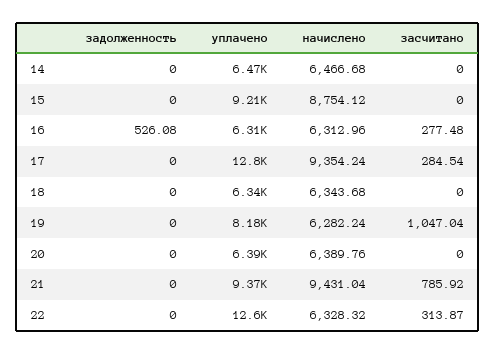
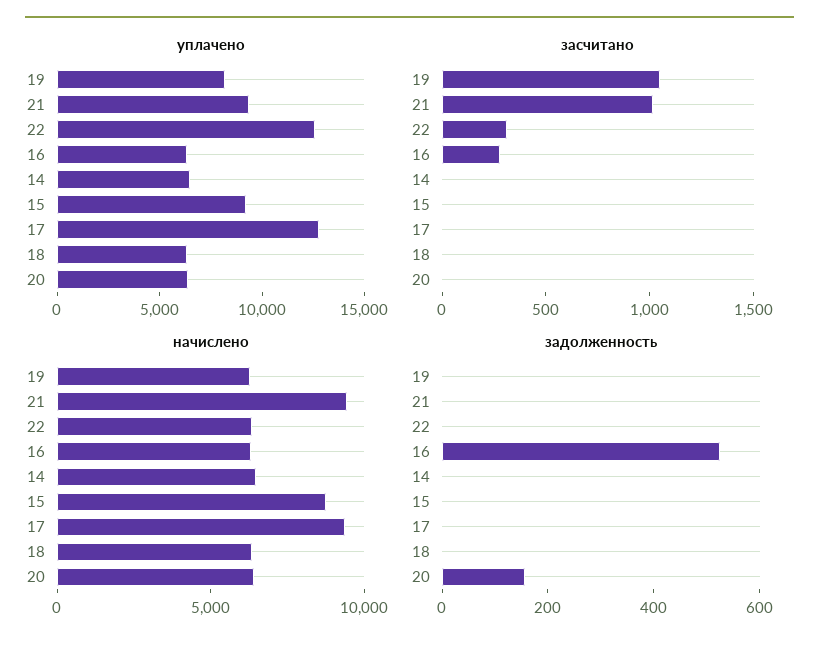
засчитано, 17: 284.54 -> 0
задолженность, 20: 0 -> 150
засчитано, 21: 785.92 -> 1000

